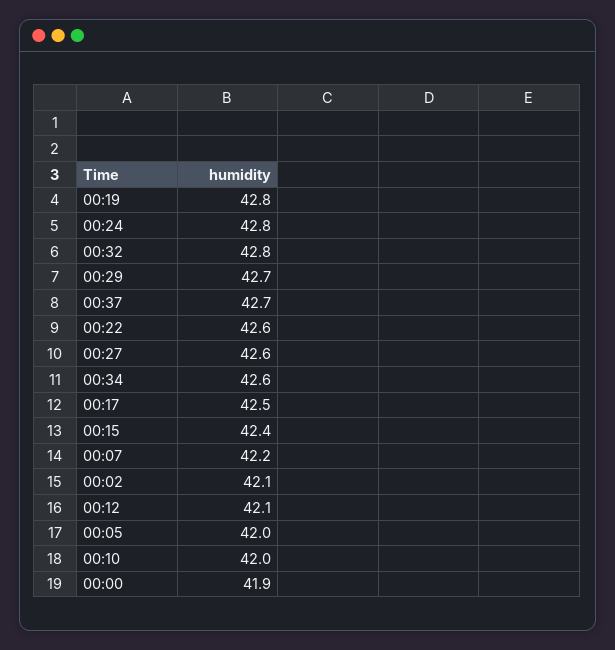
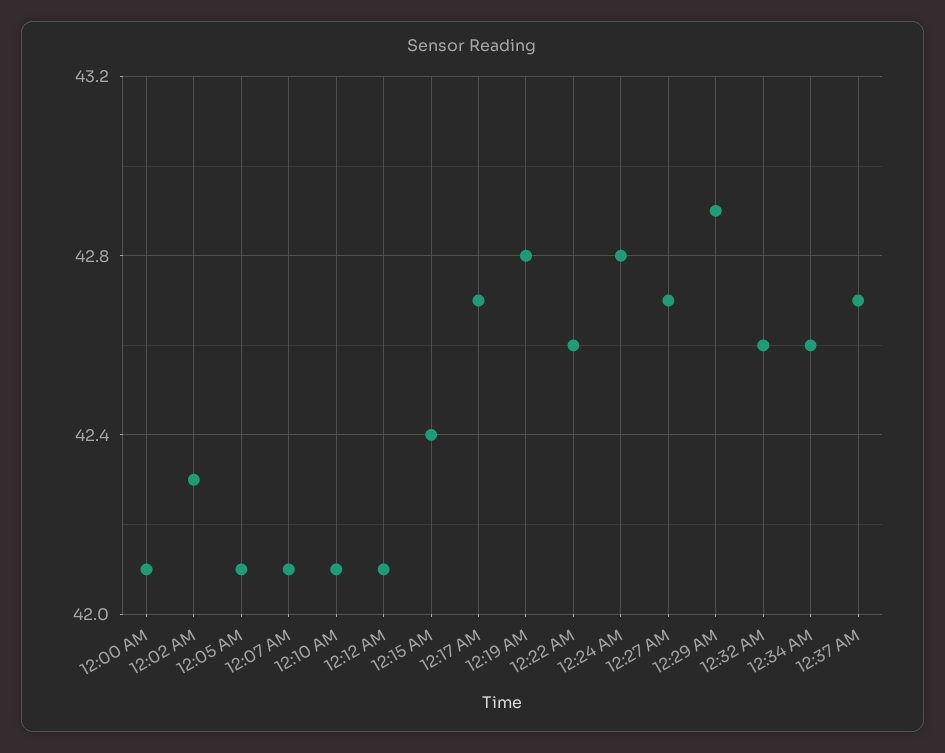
00:32: 42.8 -> 42.6
00:29: 42.7 -> 42.9
00:27: 42.6 -> 42.7
00:17: 42.5 -> 42.7
00:07: 42.2 -> 42.1
00:02: 42.1 -> 42.3
00:05: 42 -> 42.1
00:10: 42 -> 42.1
00:00: 41.9 -> 42.1

